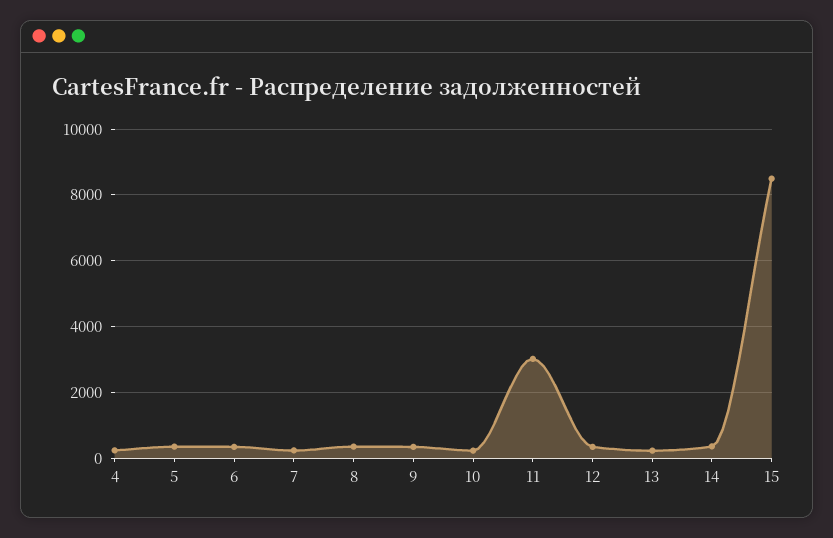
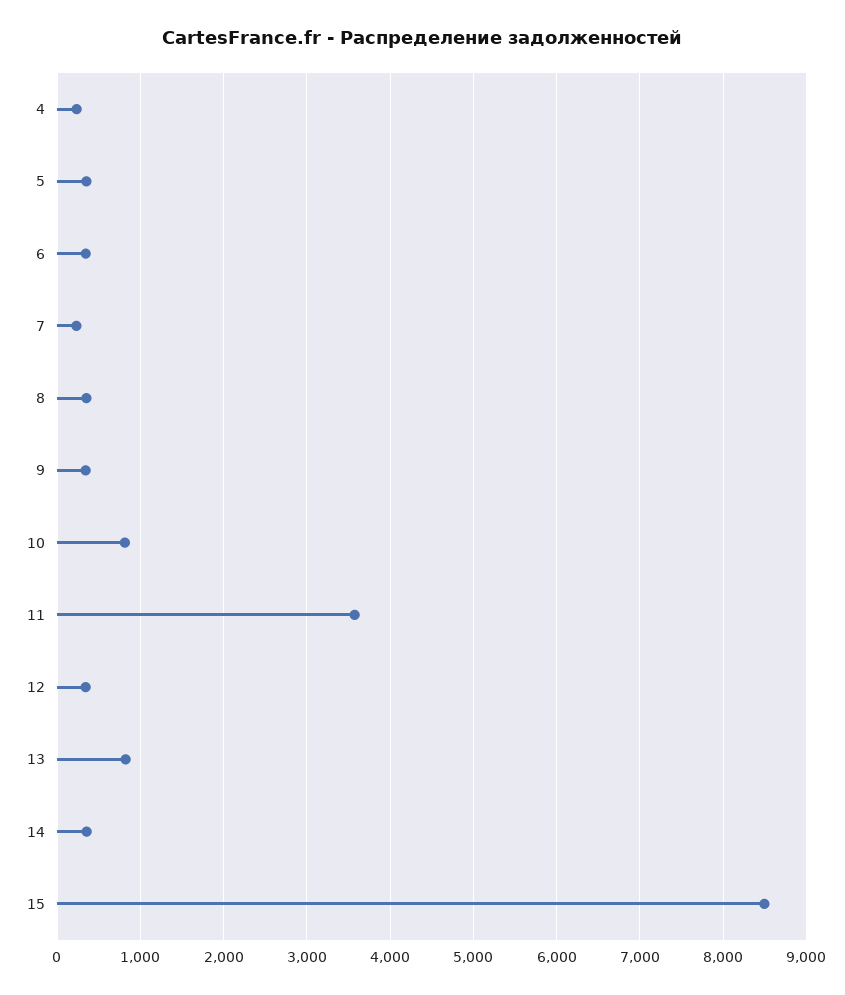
10: 200 -> 800
11: 3000 -> 3600
13: 200 -> 800

